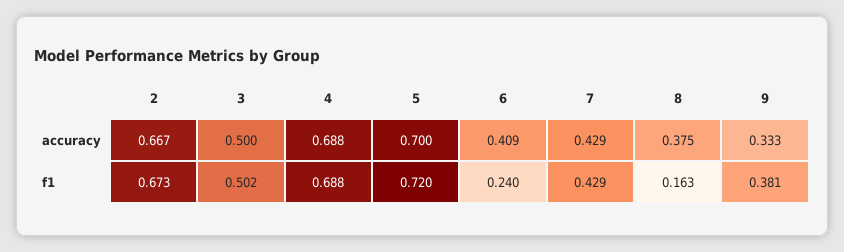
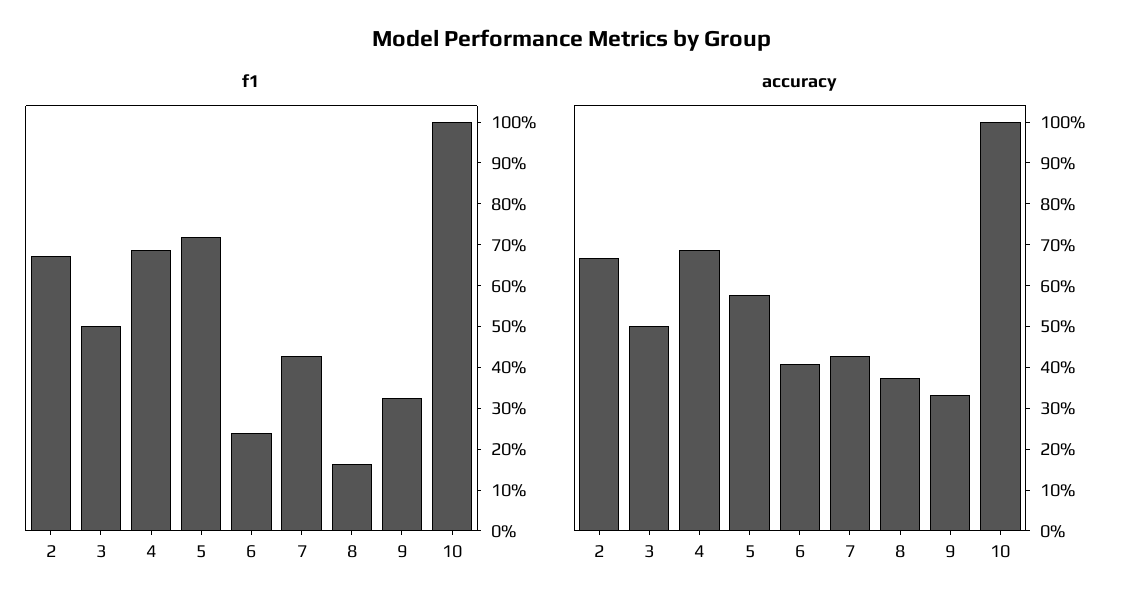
accuracy, 5: 0.7 -> 0.58
f1, 9: 0.381 -> 0.32
f1, 10: none -> 1
accuracy, 10: none -> 1

